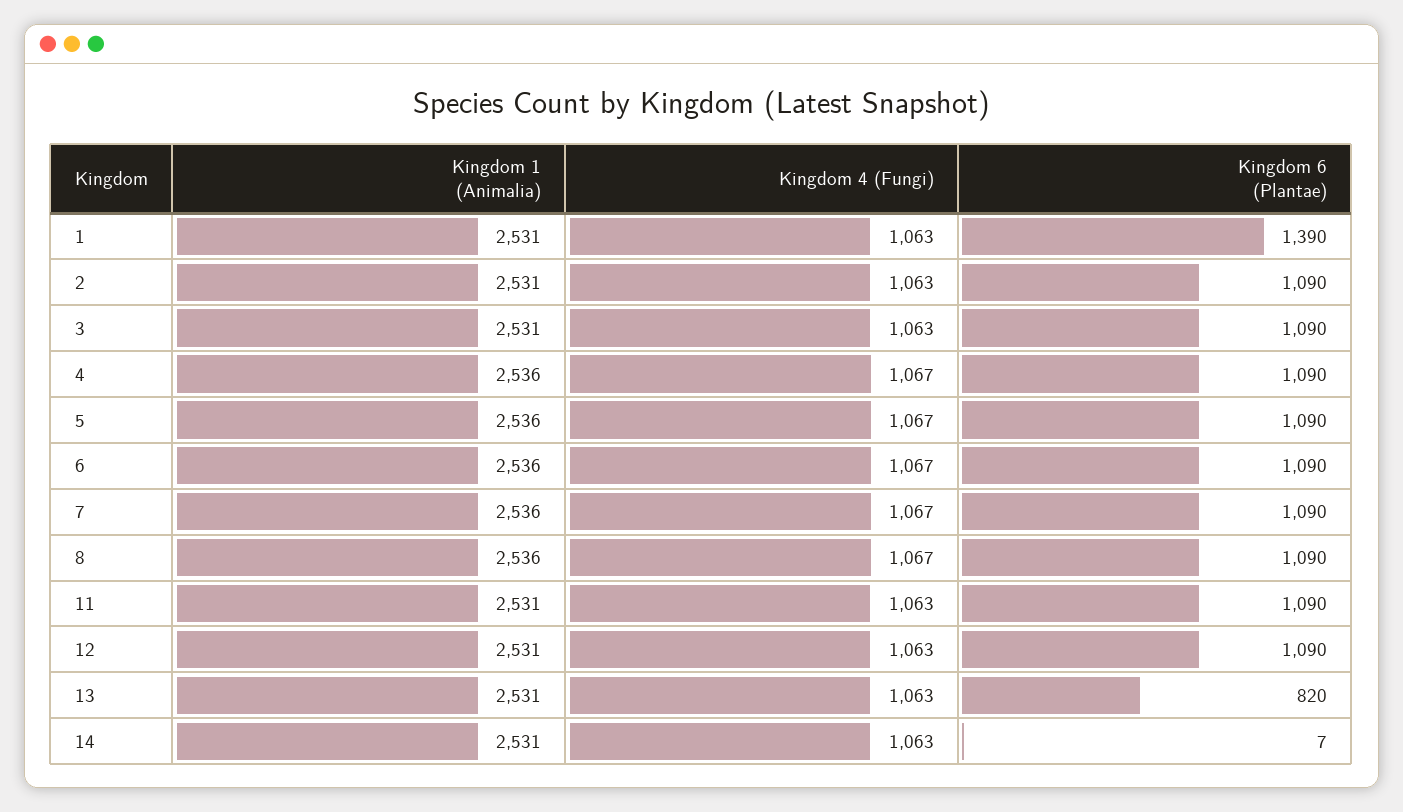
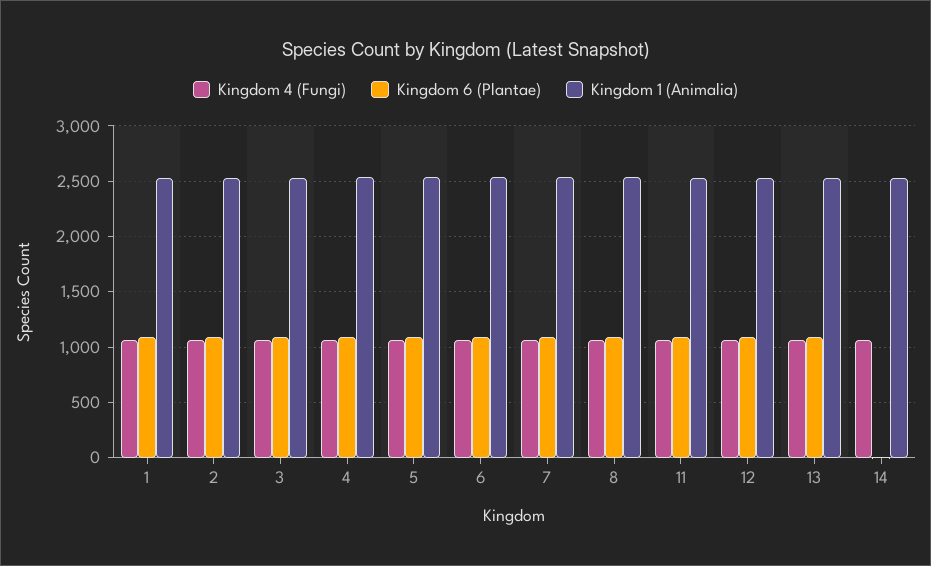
Kingdom 6 (Plantae), 1: 1390 -> 1100
Kingdom 6 (Plantae), 13: 820 -> 1100

